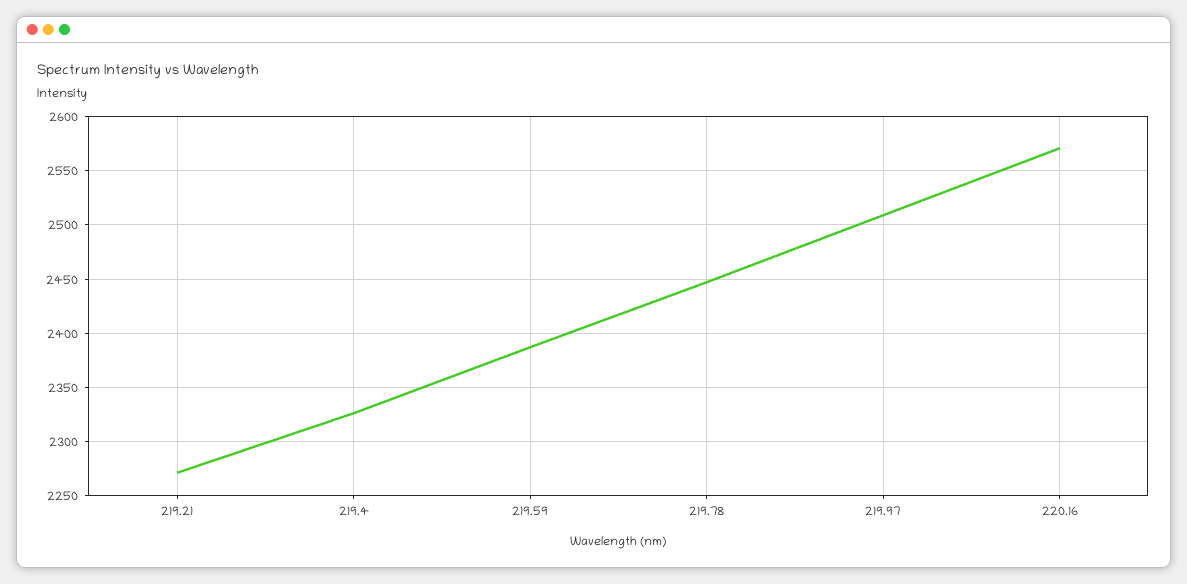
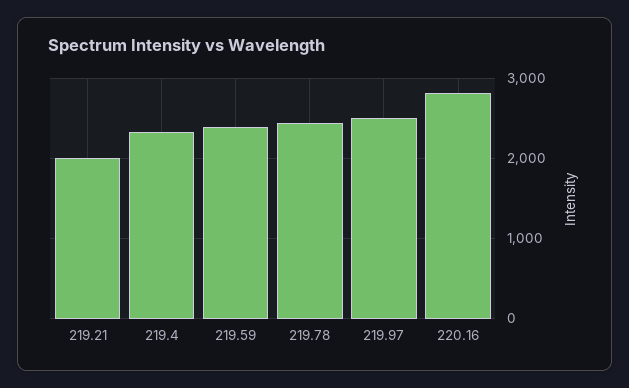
219.21: 2270 -> 2000
220.16: 2570 -> 2800

